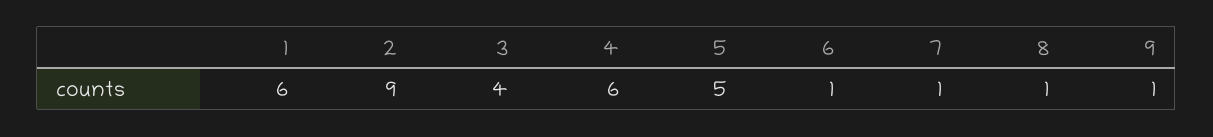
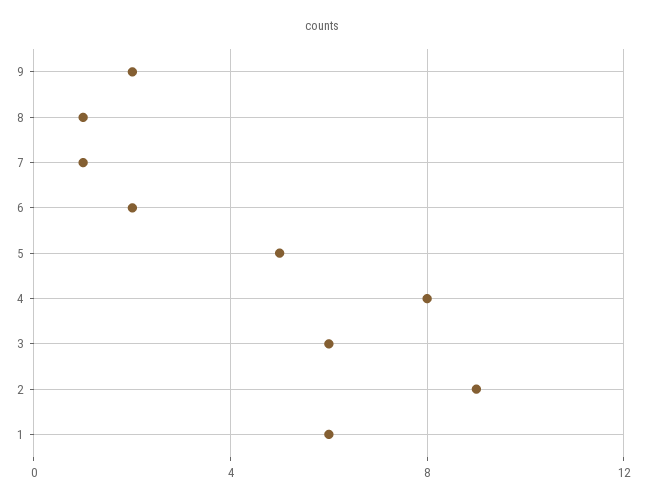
3: 4 -> 6
4: 6 -> 8
6: 1 -> 2
9: 1 -> 2

